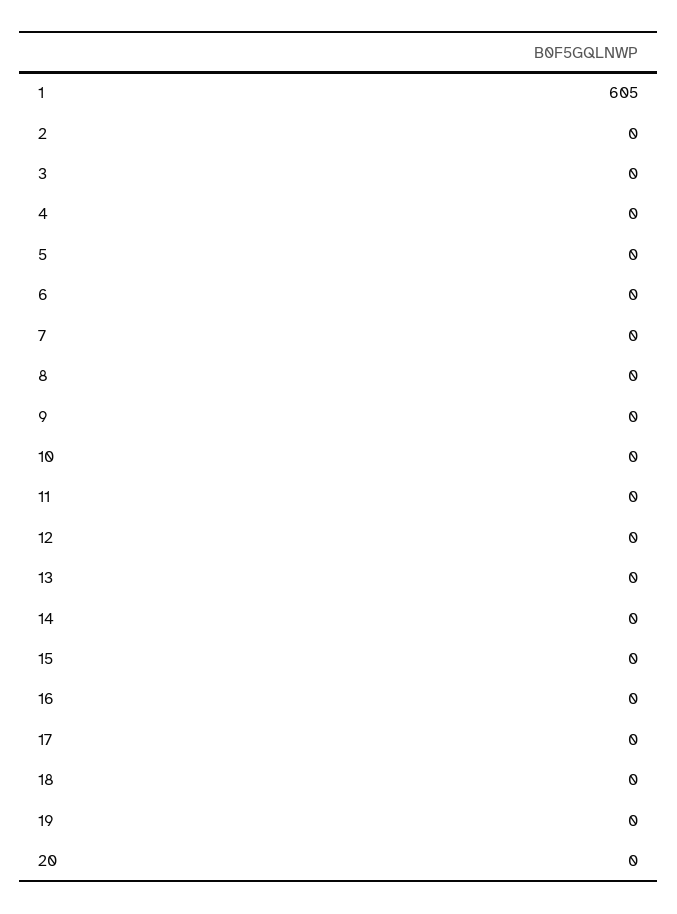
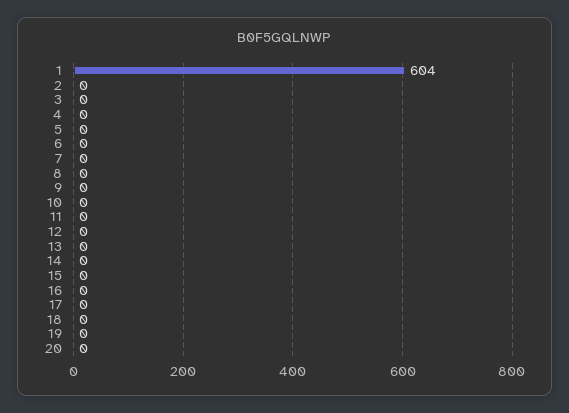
1: 605 -> 604

